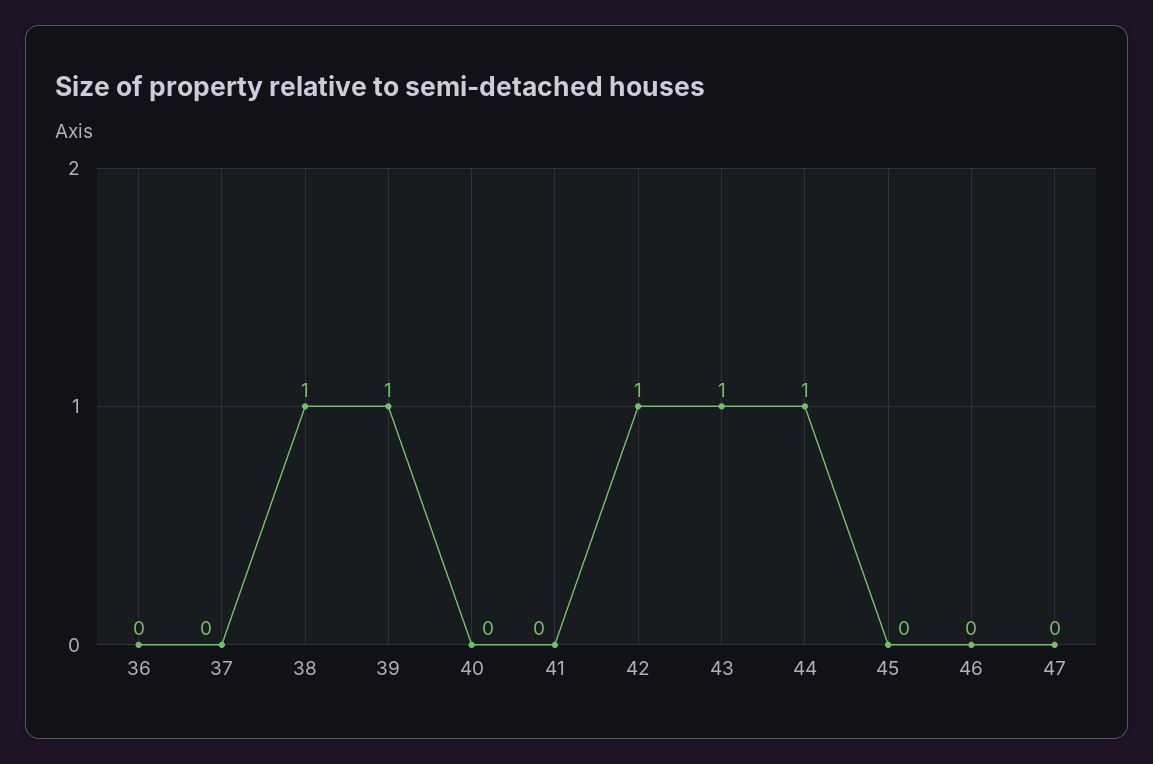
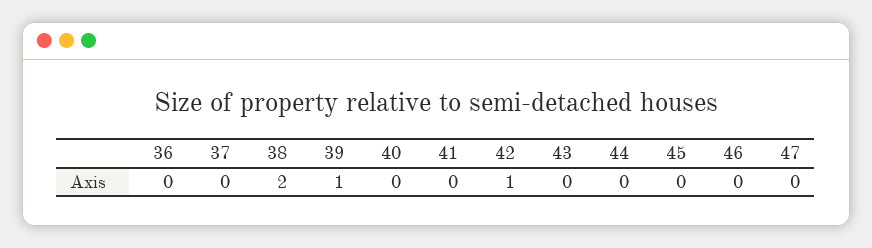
38: 1 -> 2
43: 1 -> 0
44: 1 -> 0

